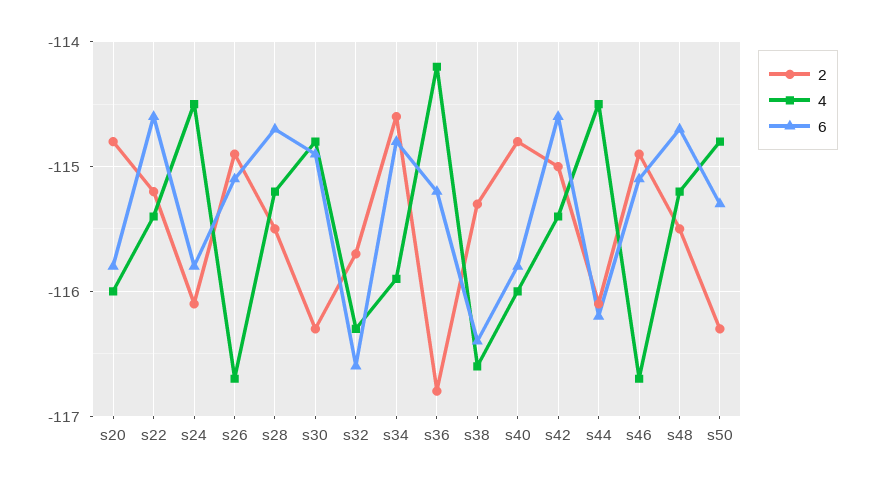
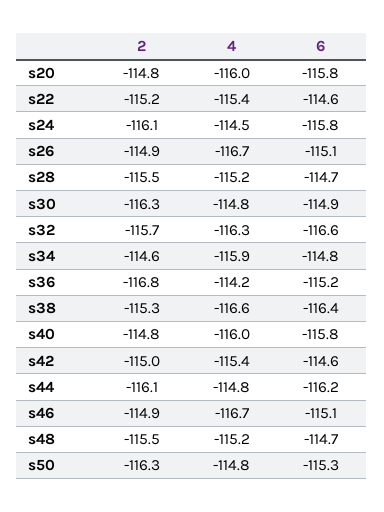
4, s44: -114.5 -> -114.8

